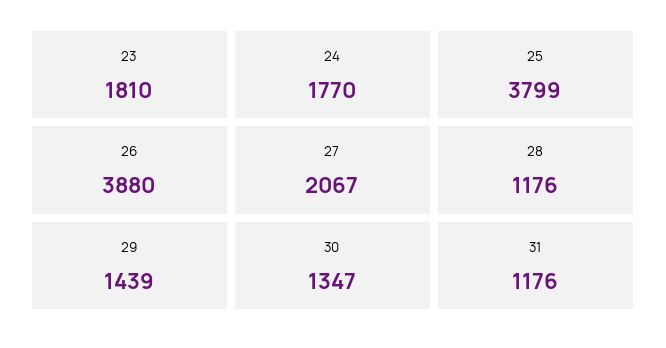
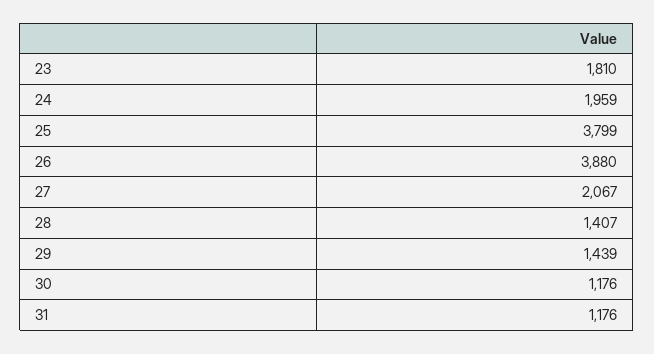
24: 1770 -> 1959
28: 1176 -> 1407
30: 1347 -> 1176

